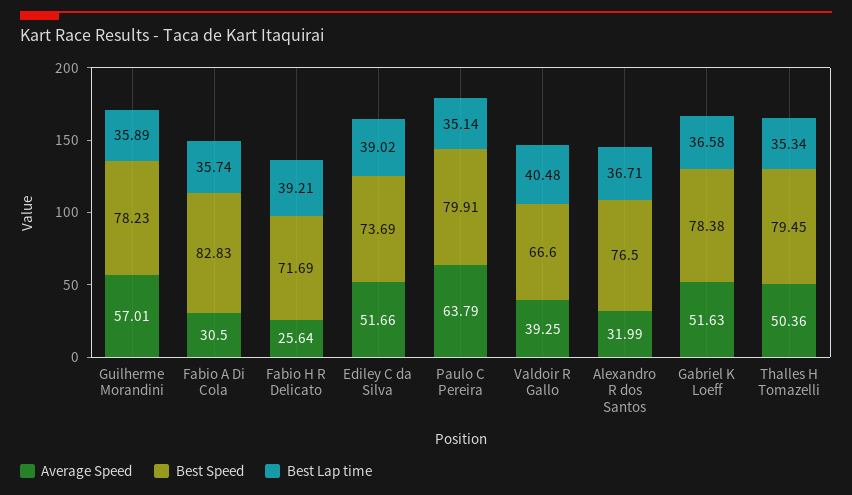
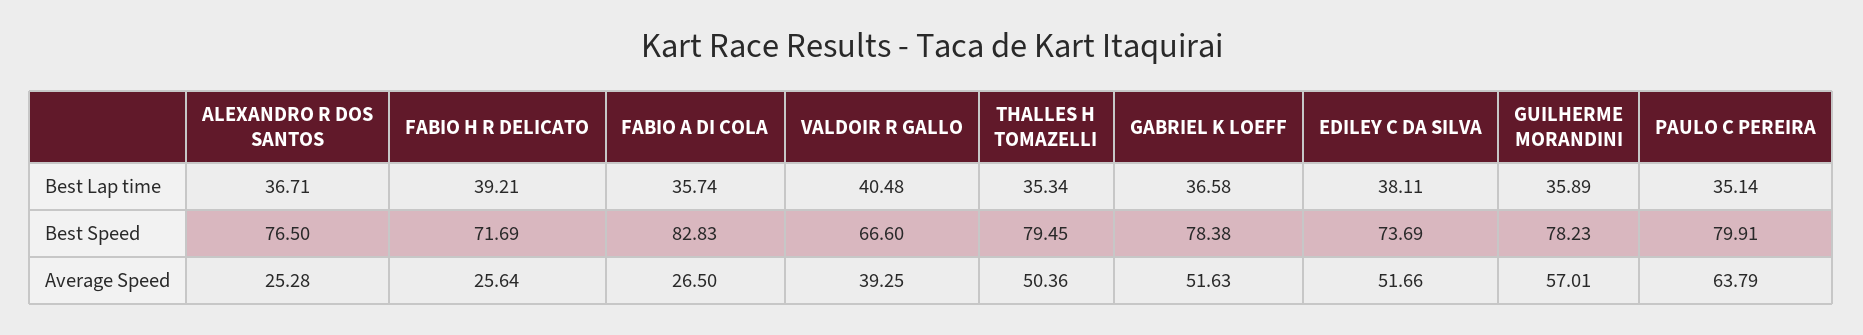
Average Speed, Fabio A Di Cola: 30.5 -> 26.5
Best Lap time, Ediley C da Silva: 39.02 -> 38.11
Average Speed, Alexandro R dos Santos: 31.99 -> 25.28

